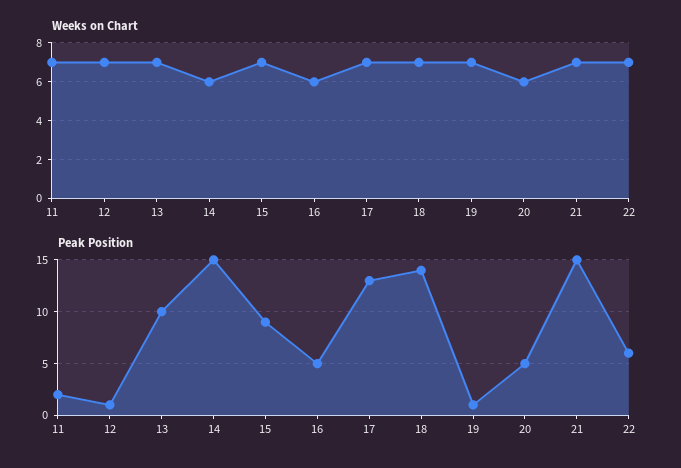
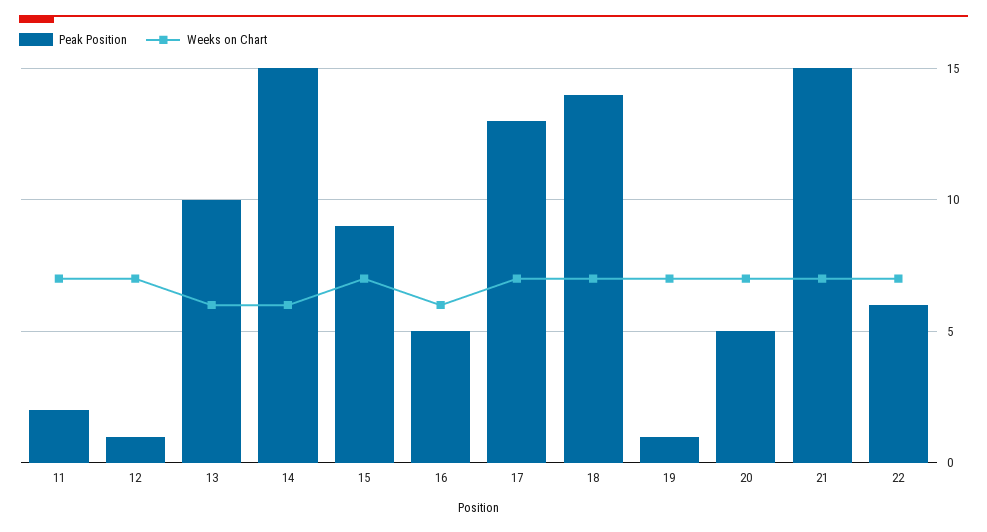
Weeks on Chart, 13: 7 -> 6
Weeks on Chart, 20: 6 -> 7

